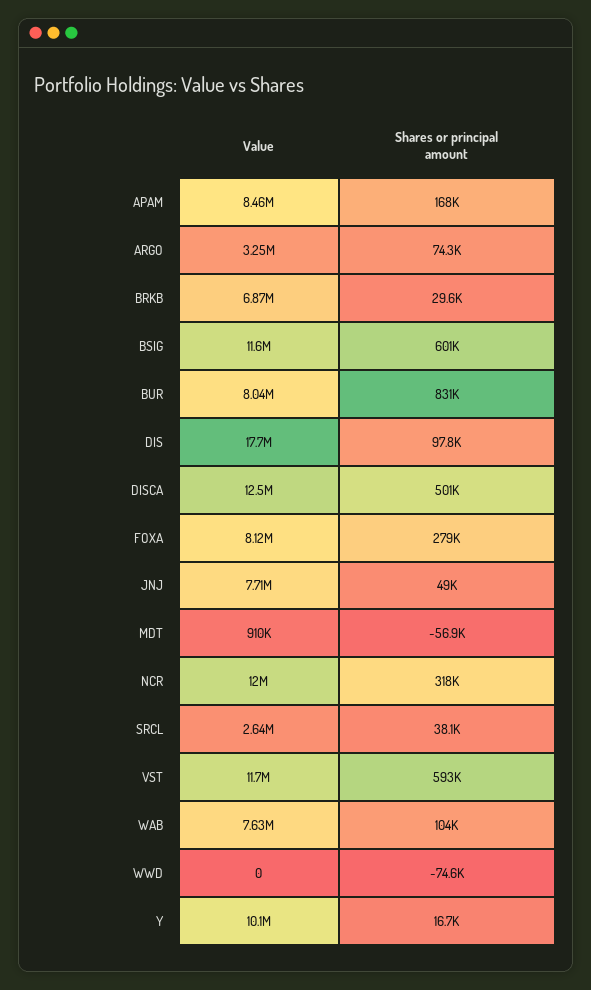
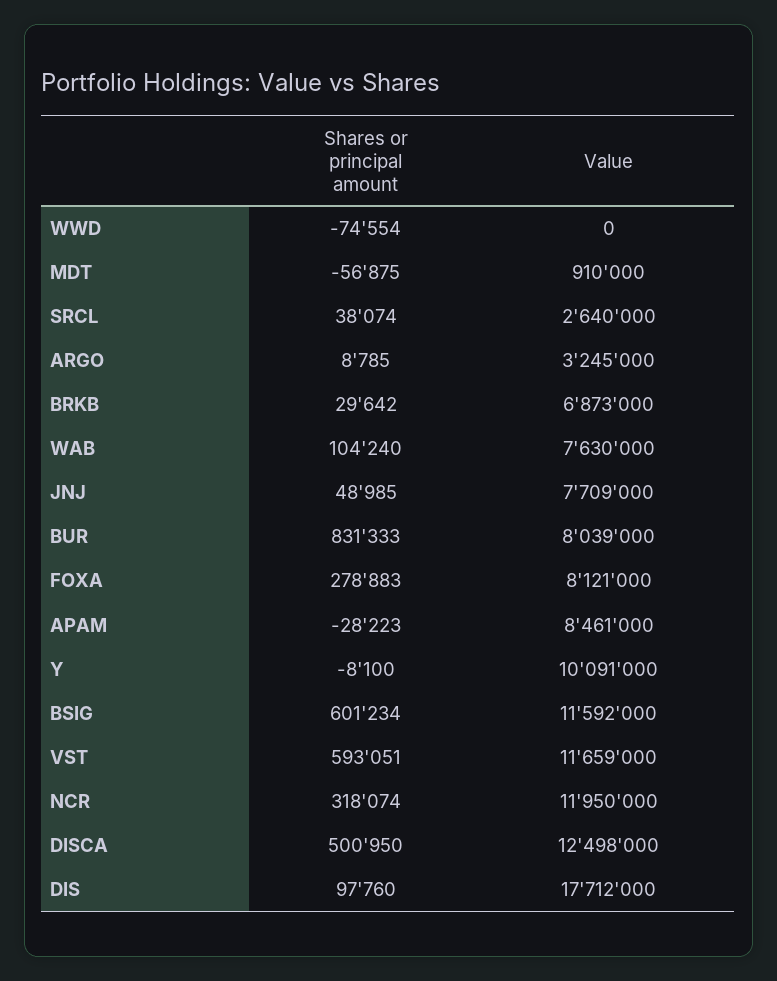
Shares or principal amount, APAM: 168000 -> -28223
Shares or principal amount, ARGO: 74300 -> 8785
Shares or principal amount, Y: 16700 -> -8100

